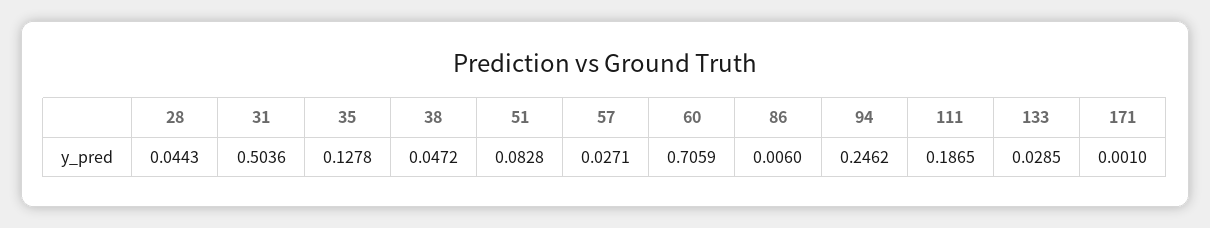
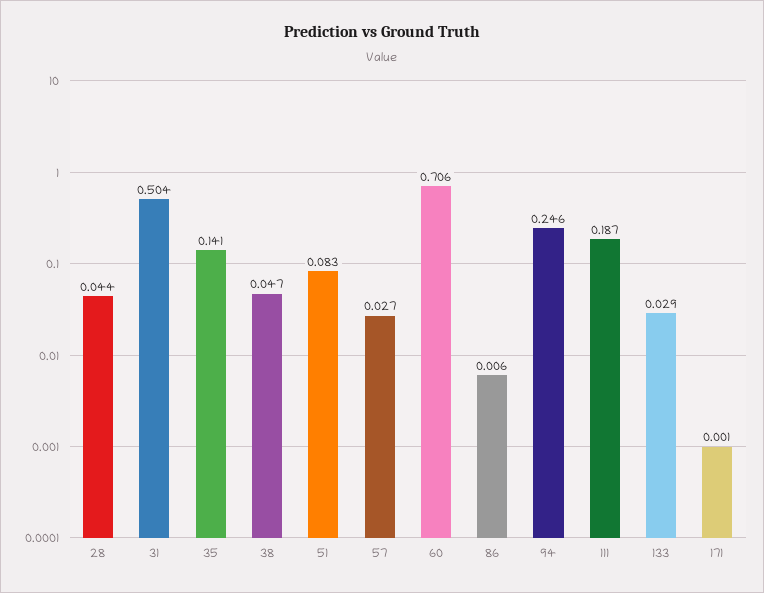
35: 0.1278 -> 0.141

